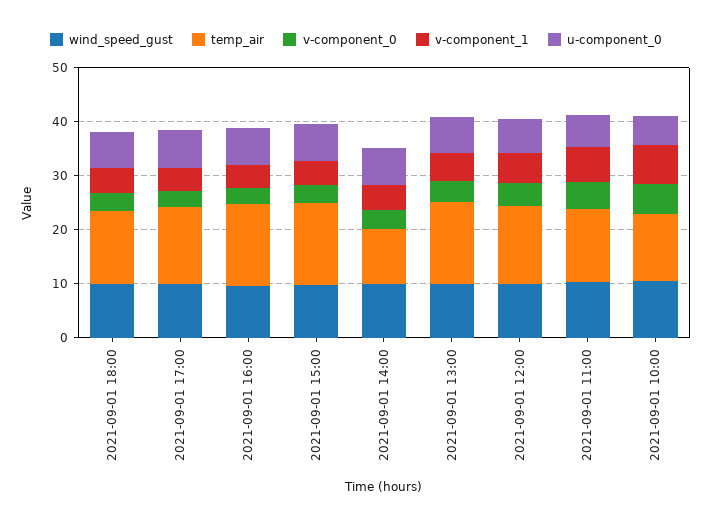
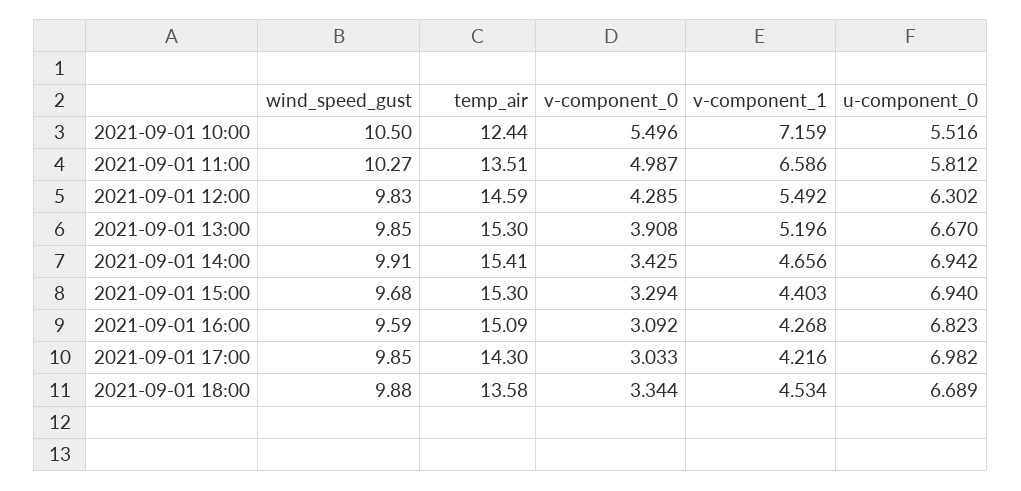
temp_air, 2021-09-01 14:00: 10 -> 15.41

